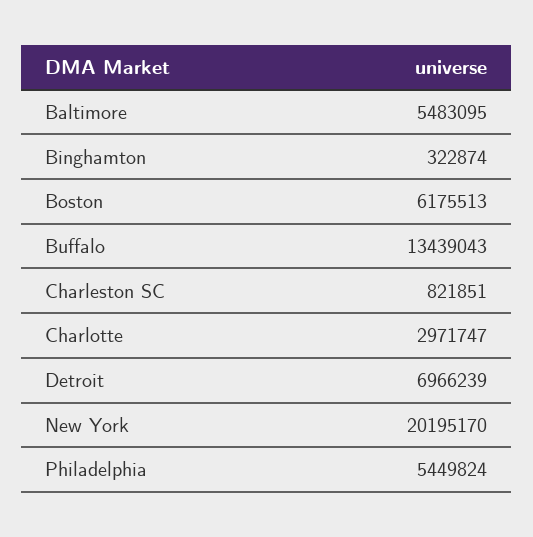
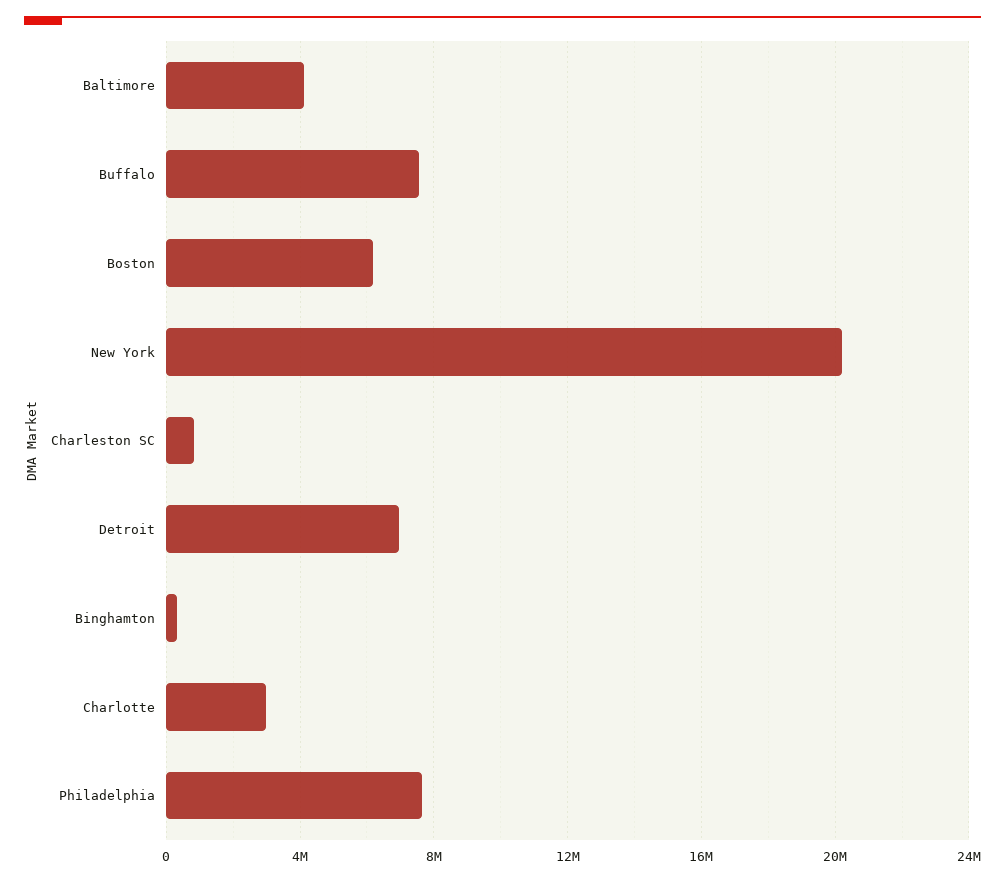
Baltimore: 5483095 -> 4000000
Buffalo: 13439043 -> 7500000
Philadelphia: 5449824 -> 7500000

